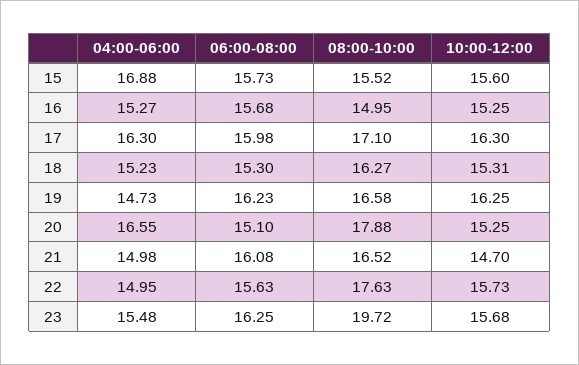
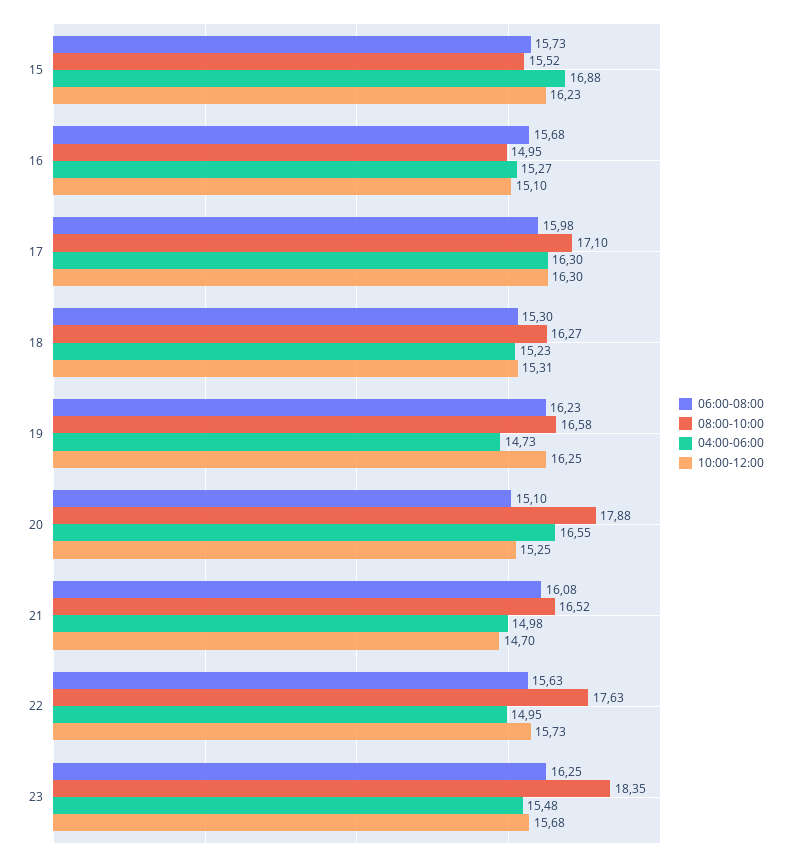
10:00-12:00, 15: 15.6 -> 16.23
10:00-12:00, 16: 15.25 -> 15.1
08:00-10:00, 23: 19.72 -> 18.35

